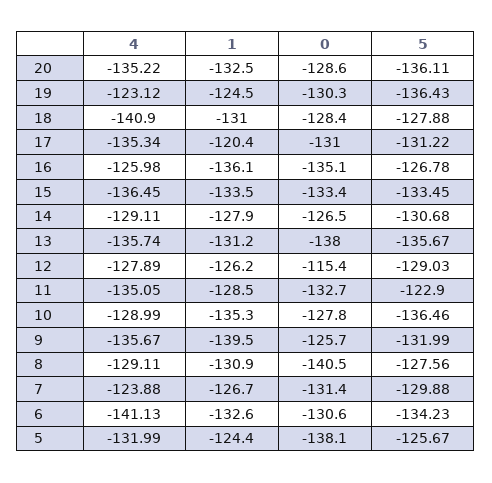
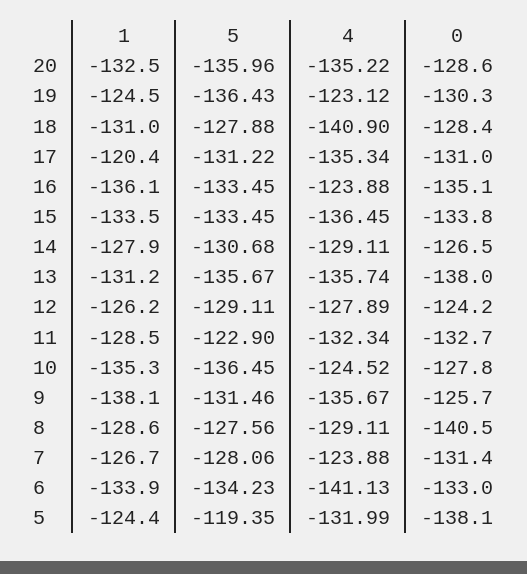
5, 20: -136.11 -> -135.96
4, 16: -125.98 -> -123.88
5, 16: -126.78 -> -133.45
0, 15: -133.4 -> -133.8
0, 12: -115.4 -> -124.2
5, 12: -129.03 -> -129.11
4, 11: -135.05 -> -132.34
4, 10: -128.99 -> -124.52
5, 10: -136.46 -> -136.45
1, 9: -139.5 -> -138.1
5, 9: -131.99 -> -131.46
1, 8: -130.9 -> -128.6
5, 7: -129.88 -> -128.06
1, 6: -132.6 -> -133.9
0, 6: -130.6 -> -133
5, 5: -125.67 -> -119.35

